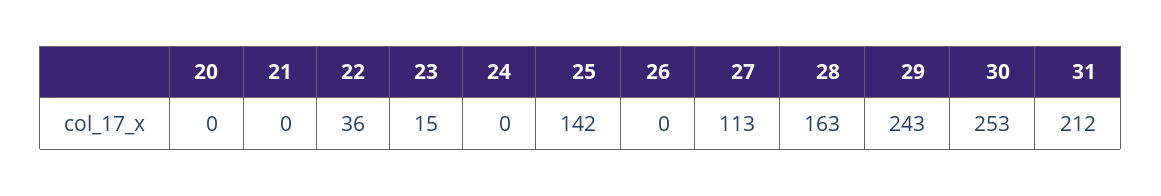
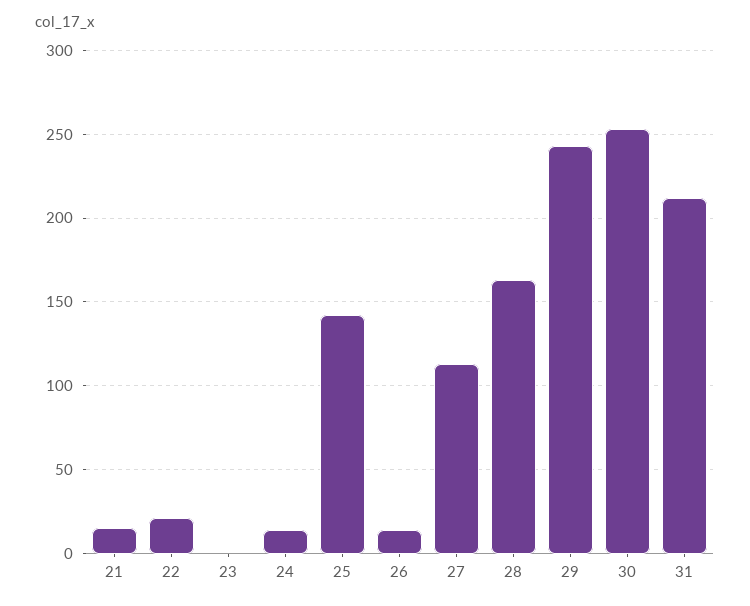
20: 0 -> none
21: 0 -> 15
22: 36 -> 20
23: 15 -> 0
24: 0 -> 15
26: 0 -> 15

